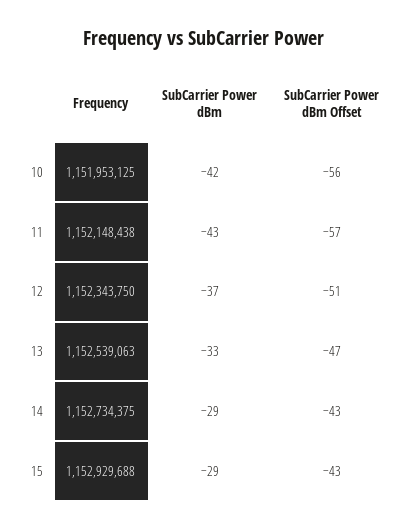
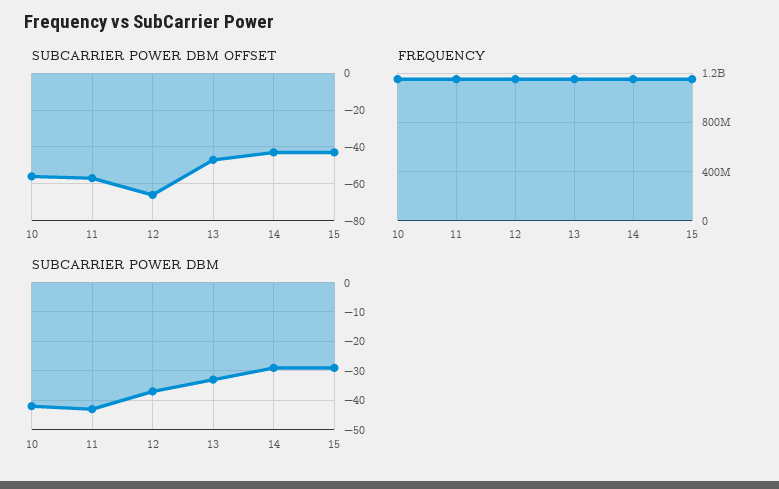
SubCarrier Power dBm Offset, 12: -51 -> -65

